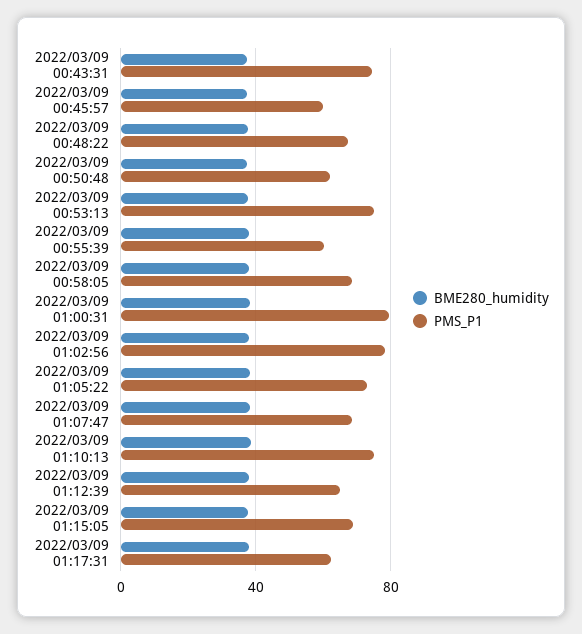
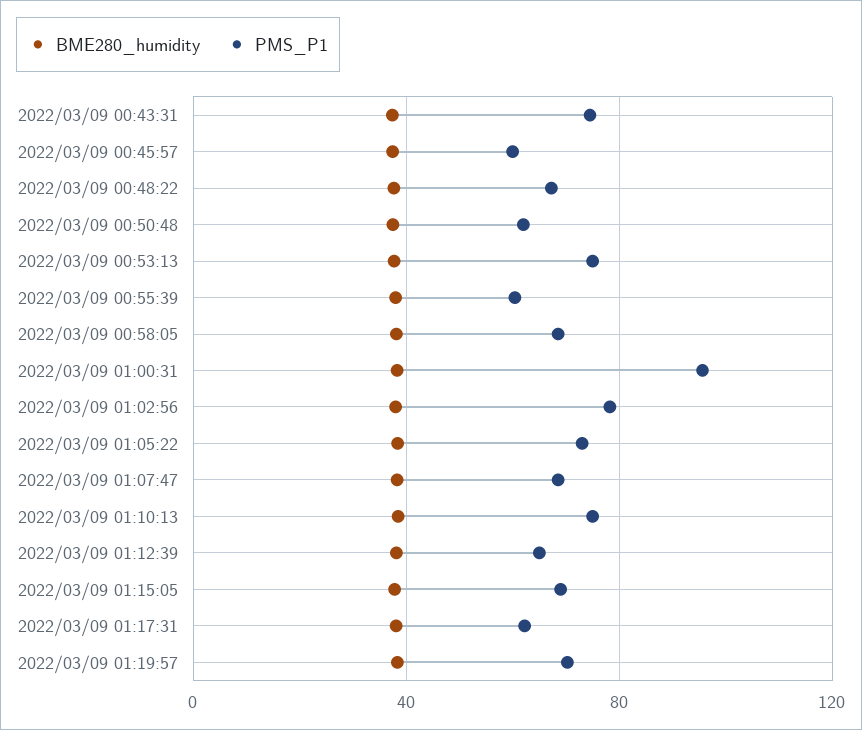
PMS_P1, 2022/03/09 01:00:31: 80 -> 95
BME280_humidity, 2022/03/09 01:19:57: none -> 40
PMS_P1, 2022/03/09 01:19:57: none -> 70

